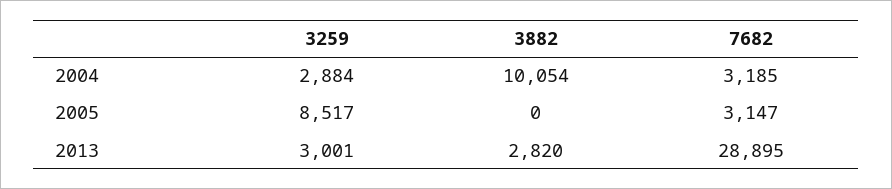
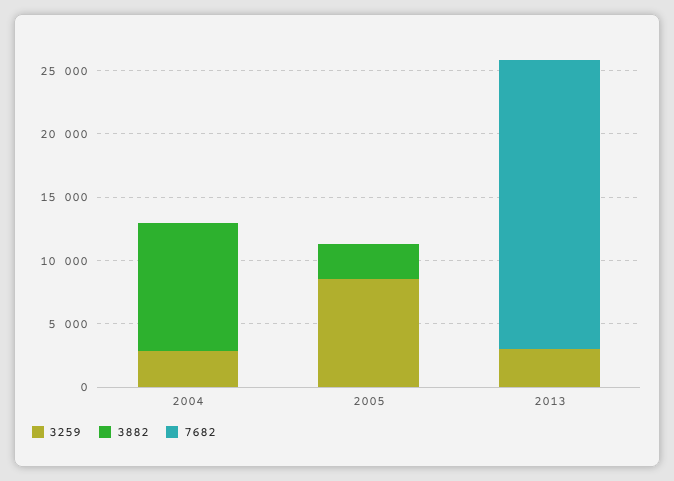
7682, 2004: 3185 -> 0
3882, 2005: 0 -> 3000
7682, 2005: 3147 -> 0
3882, 2013: 2820 -> 0
7682, 2013: 28895 -> 23000

